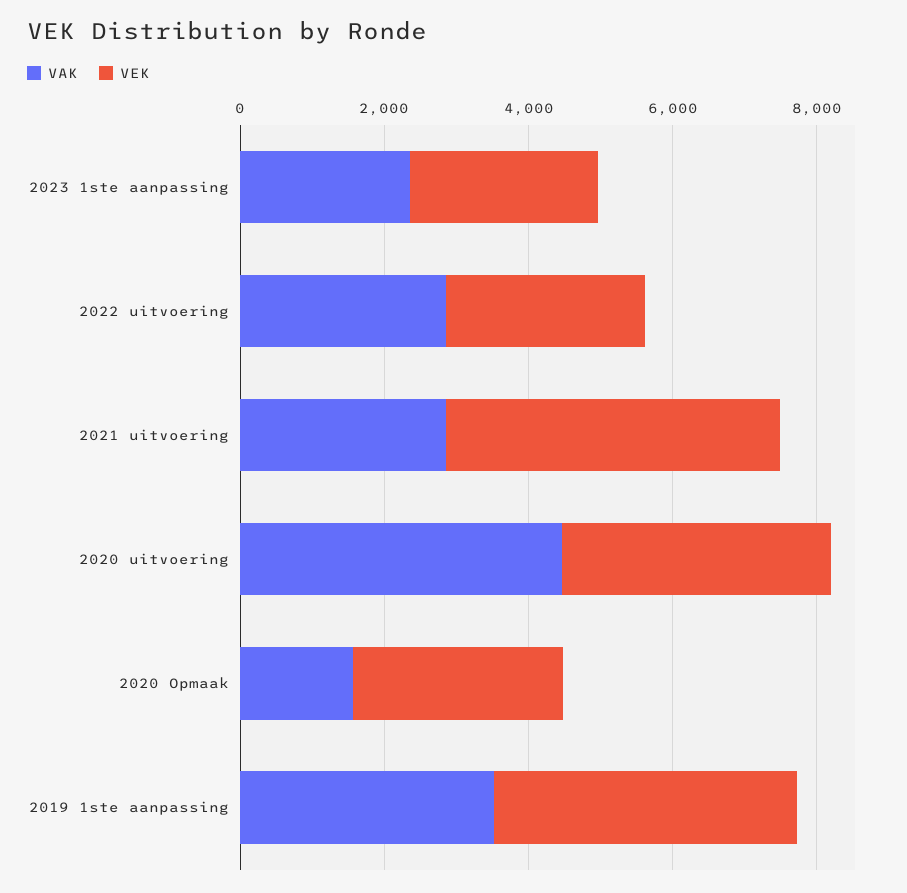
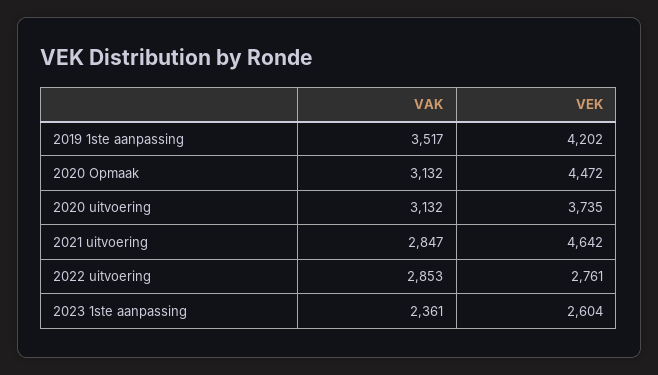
VAK, 2020 uitvoering: 4500 -> 3132
VAK, 2020 Opmaak: 1500 -> 3132
VEK, 2020 Opmaak: 3000 -> 4472

